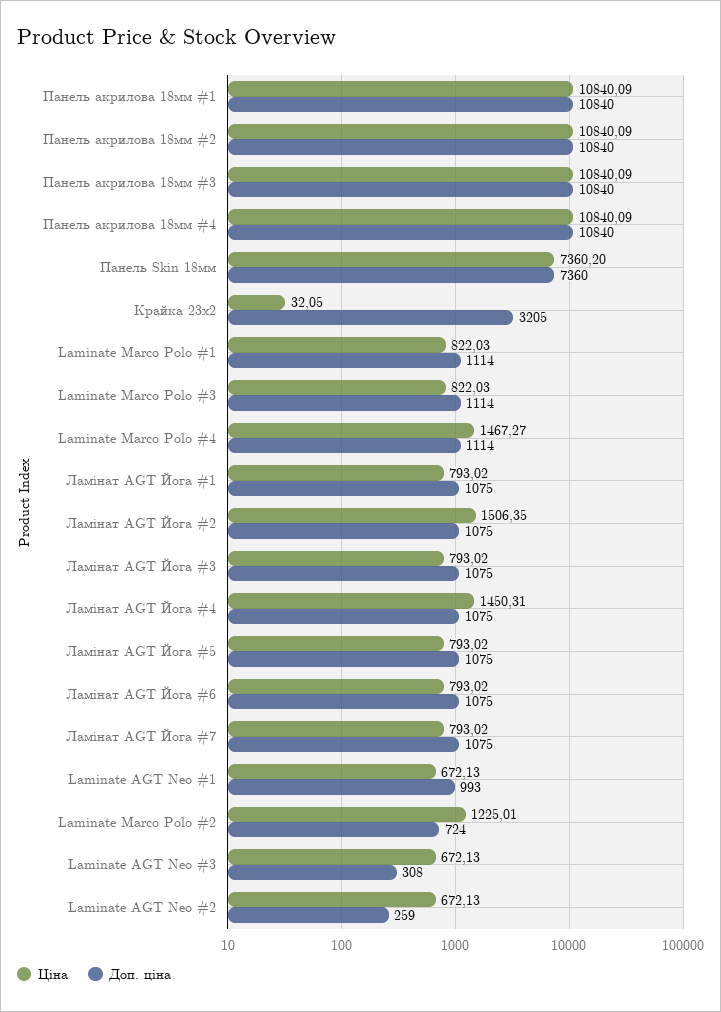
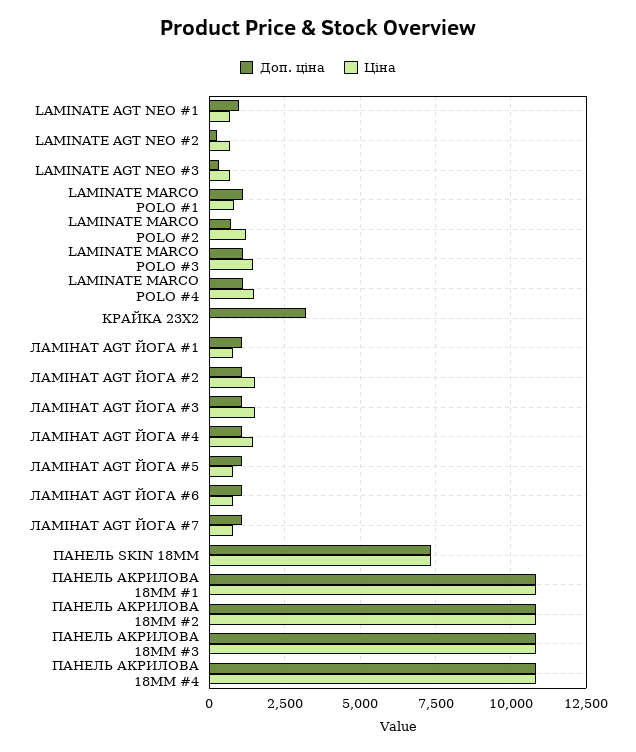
Ціна, Laminate Marco Polo #3: 822.03 -> 1500
Ціна, Ламінат AGT Йога #3: 793.02 -> 1500

